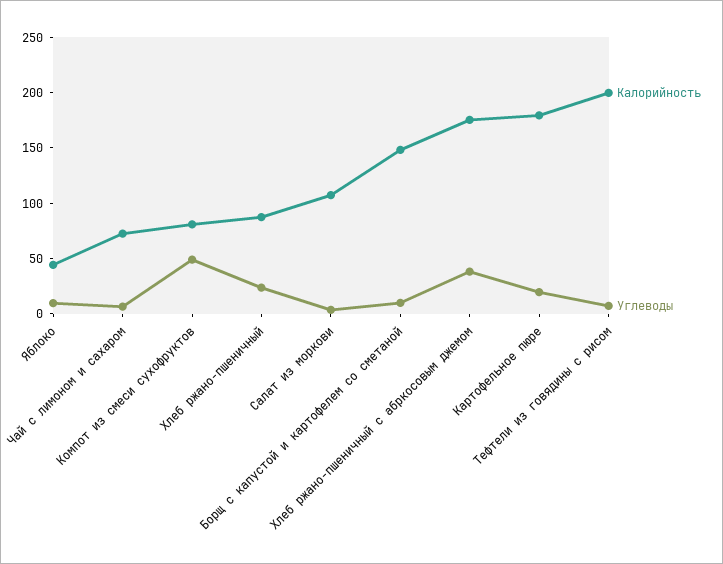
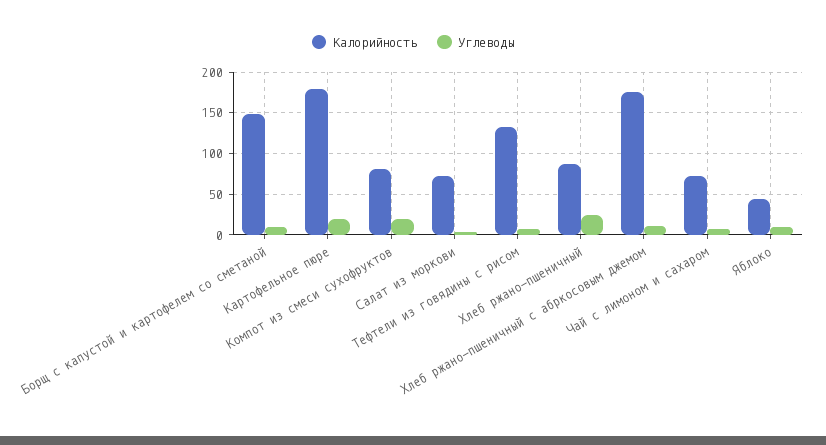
Углеводы, Компот из смеси сухофруктов: 50 -> 20
Калорийность, Салат из моркови: 110 -> 70
Углеводы, Хлеб ржано-пшеничный с абркосовым джемом: 40 -> 10
Калорийность, Тефтели из говядины с рисом: 200 -> 130

